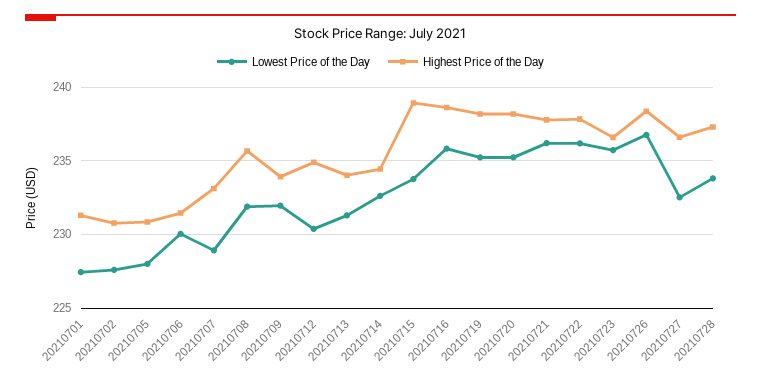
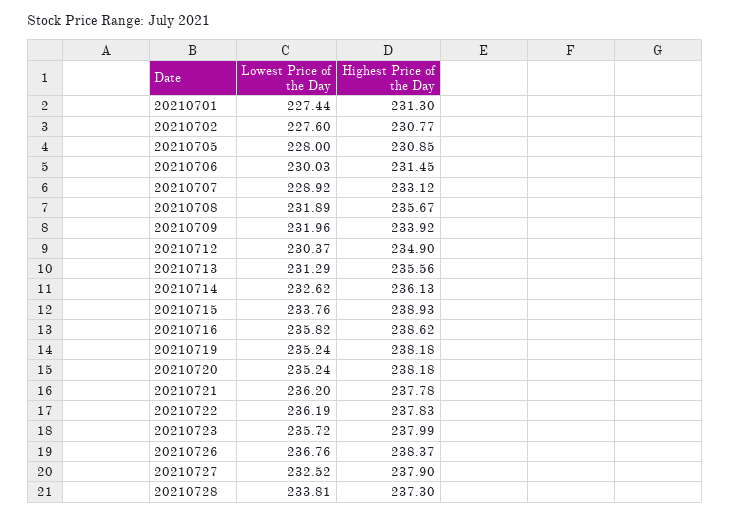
Highest Price of the Day, 20210713: 234 -> 235.56
Highest Price of the Day, 20210714: 234.5 -> 236.13
Highest Price of the Day, 20210723: 236.5 -> 237.99
Highest Price of the Day, 20210727: 236.5 -> 237.9

